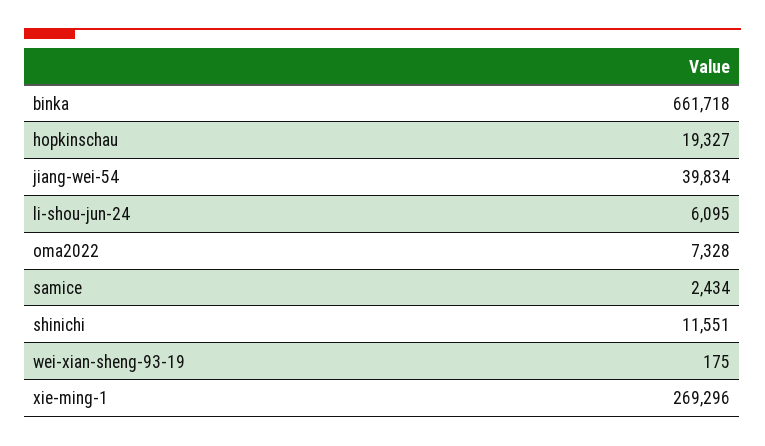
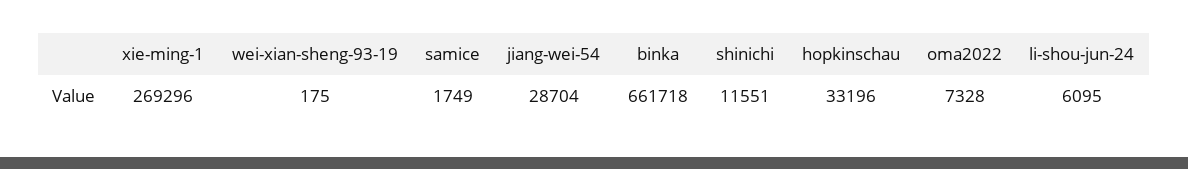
hopkinschau: 19327 -> 33196
jiang-wei-54: 39834 -> 28704
samice: 2434 -> 1749

